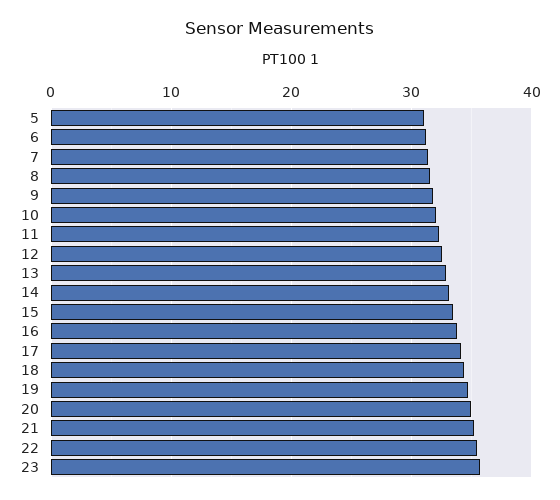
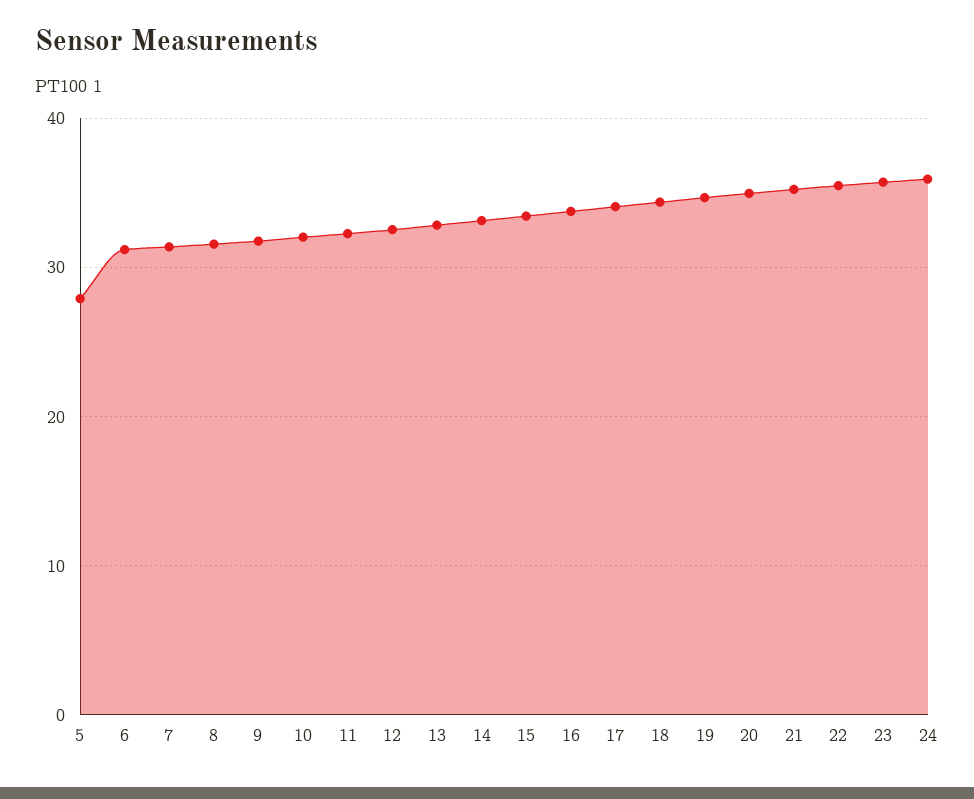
5: 31 -> 28
24: none -> 36

